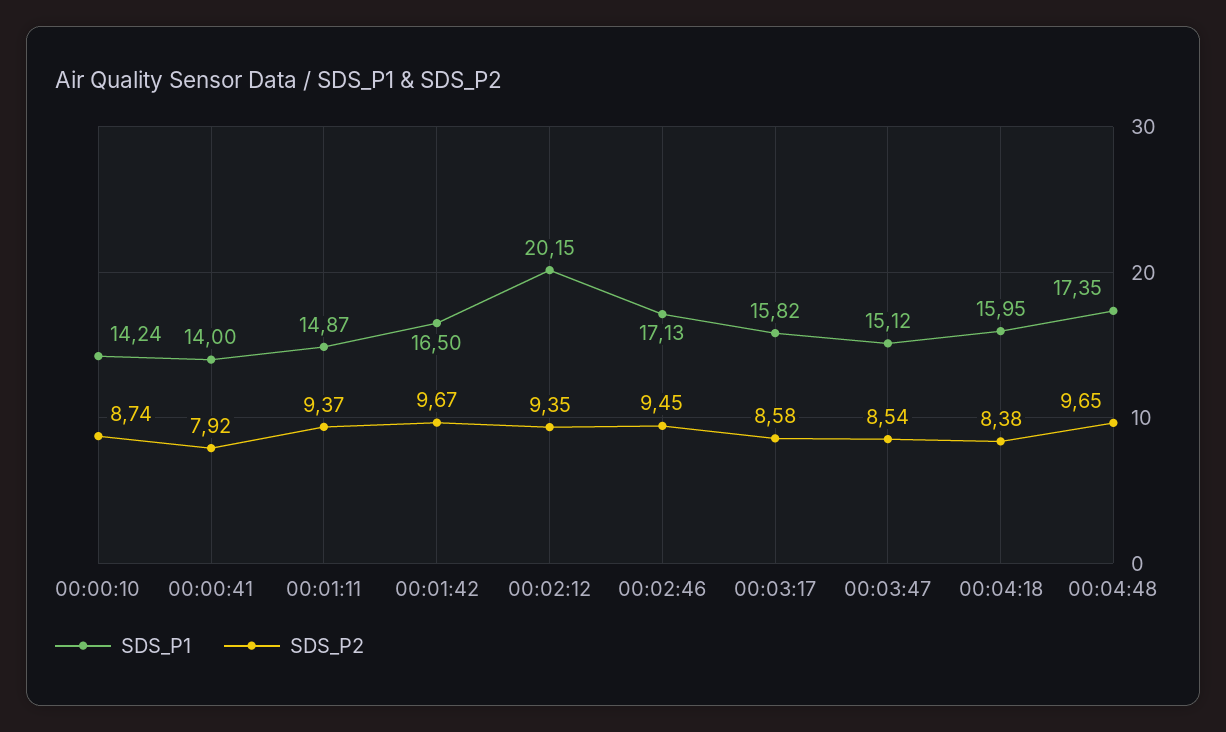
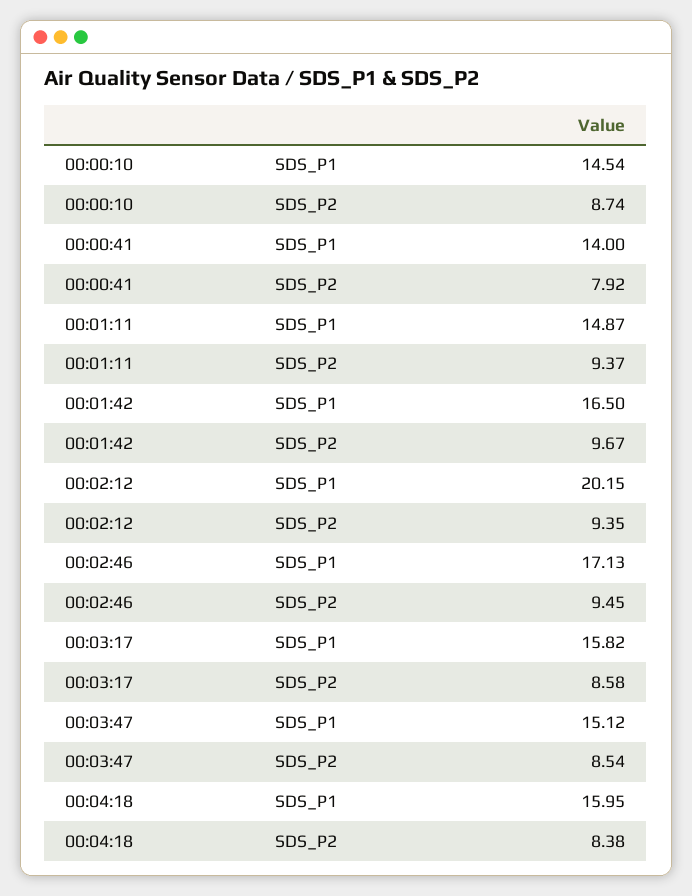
SDS_P1, 00:00:10: 14.24 -> 14.54
SDS_P1, 00:04:48: 17.35 -> none
SDS_P2, 00:04:48: 9.65 -> none

